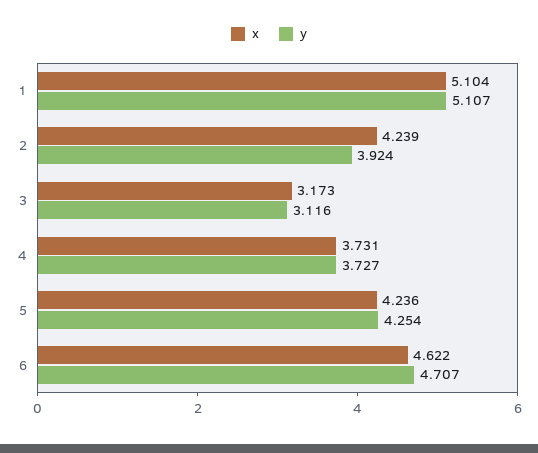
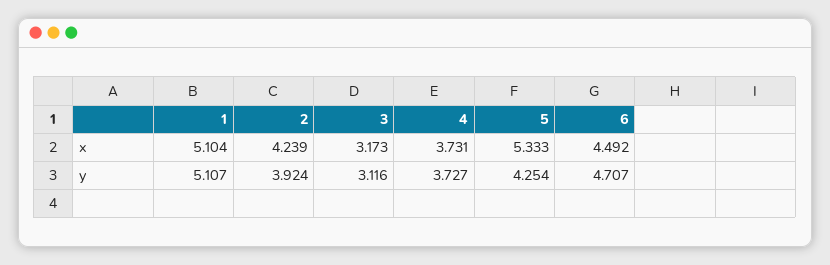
x, 5: 4.236 -> 5.333
x, 6: 4.622 -> 4.492

